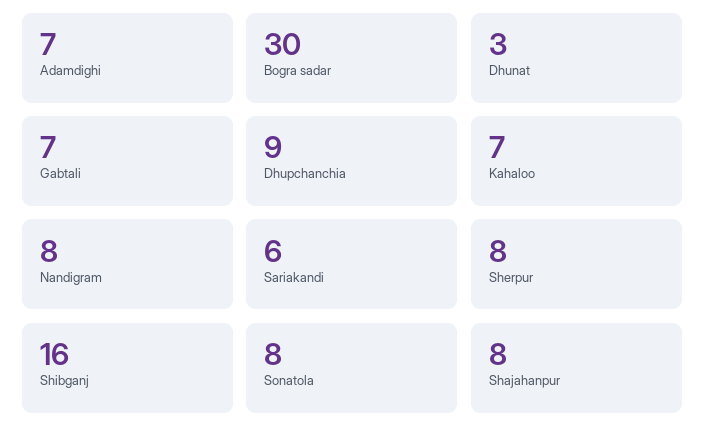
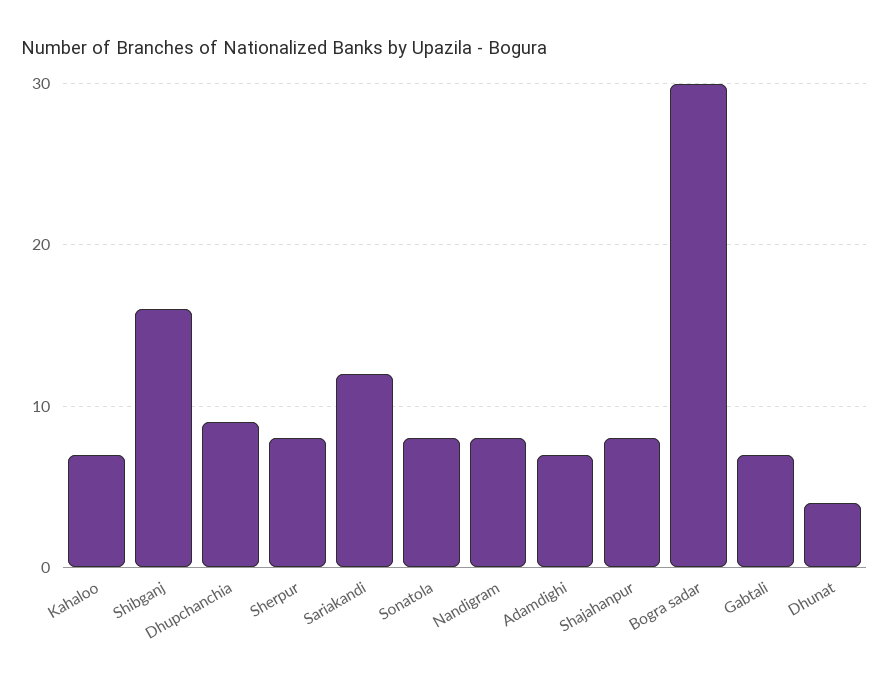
Dhunat: 3 -> 4
Sariakandi: 6 -> 12

